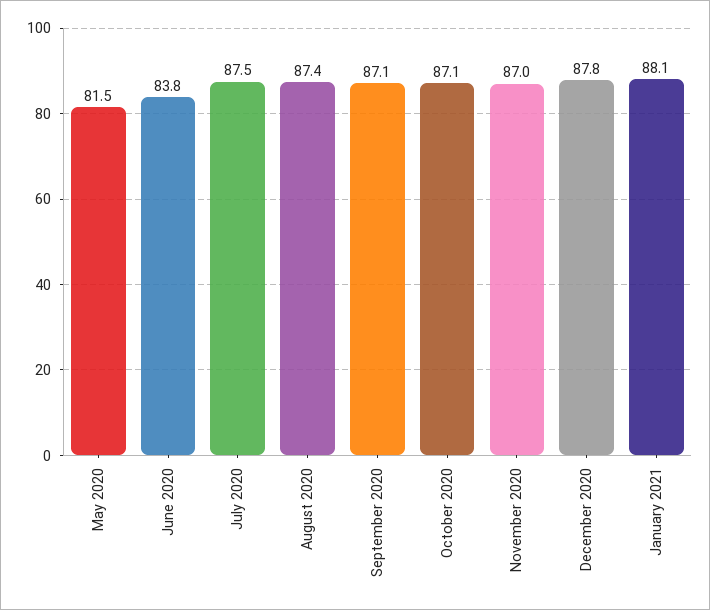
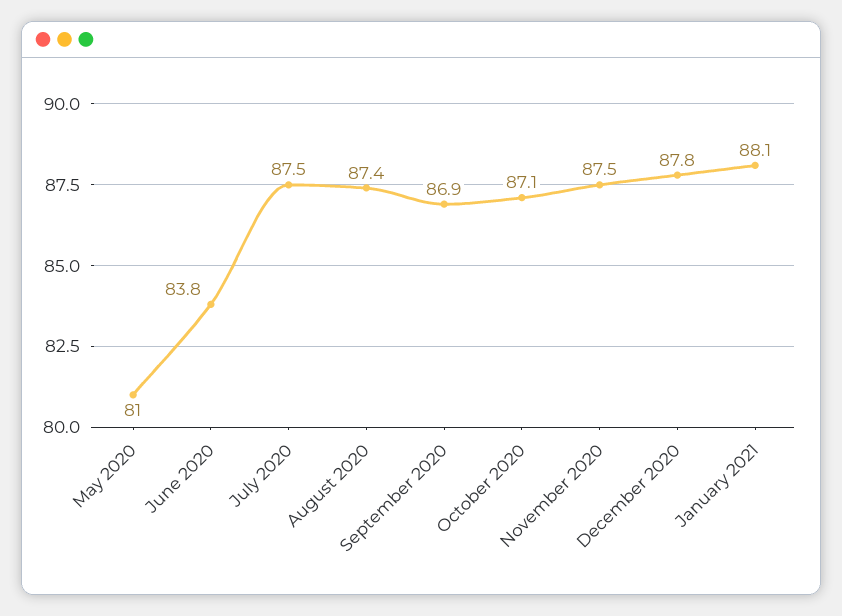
May 2020: 81.5 -> 81
September 2020: 87.1 -> 86.9
November 2020: 87 -> 87.5

